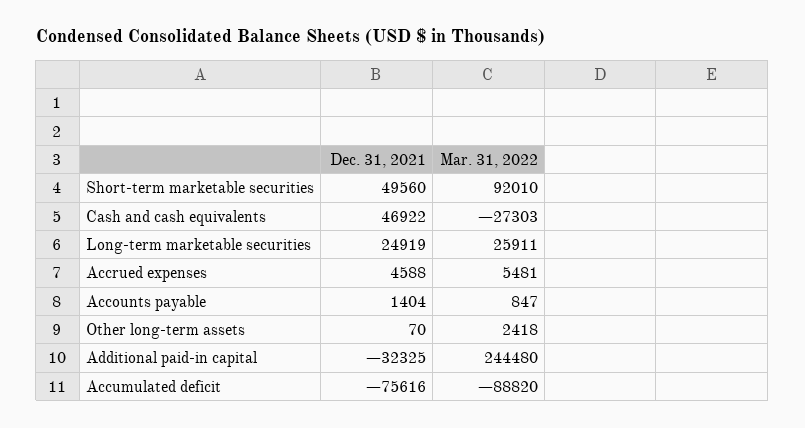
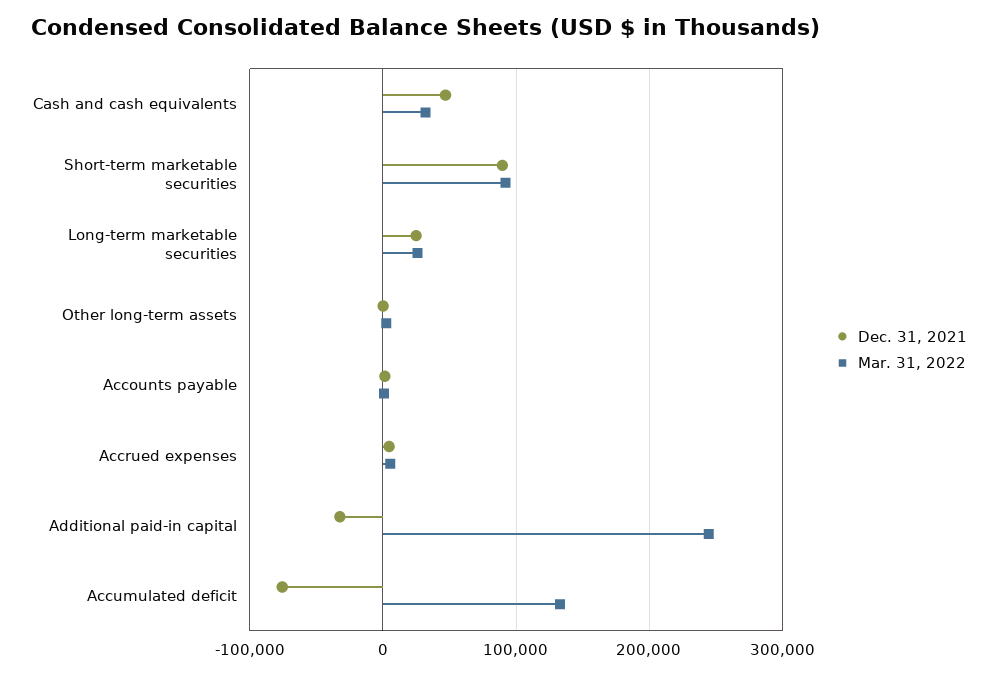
Dec. 31, 2021, Short-term marketable securities: 49560 -> 90000
Mar. 31, 2022, Cash and cash equivalents: -27303 -> 30000
Mar. 31, 2022, Accumulated deficit: -88820 -> 130000

